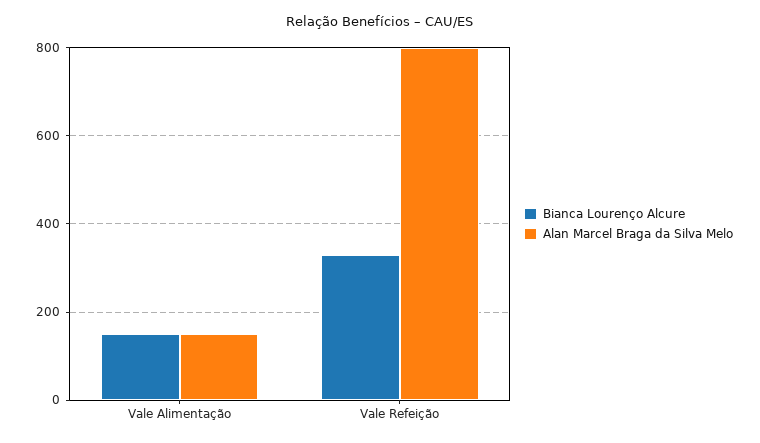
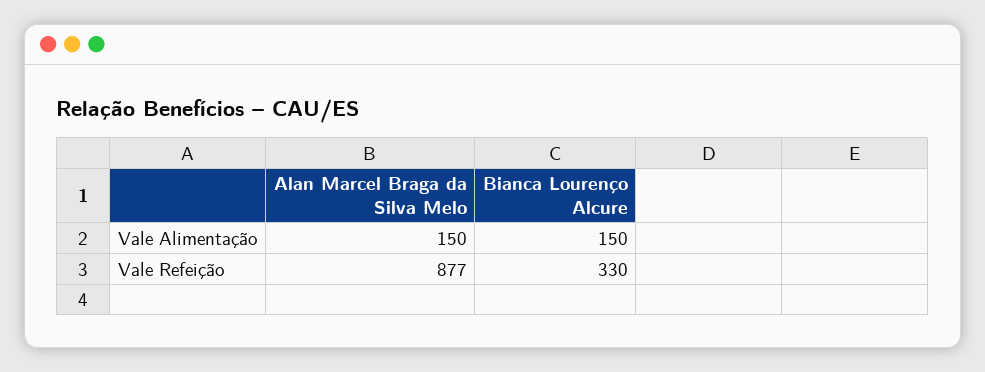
Alan Marcel Braga da Silva Melo, Vale Refeição: 800 -> 877

